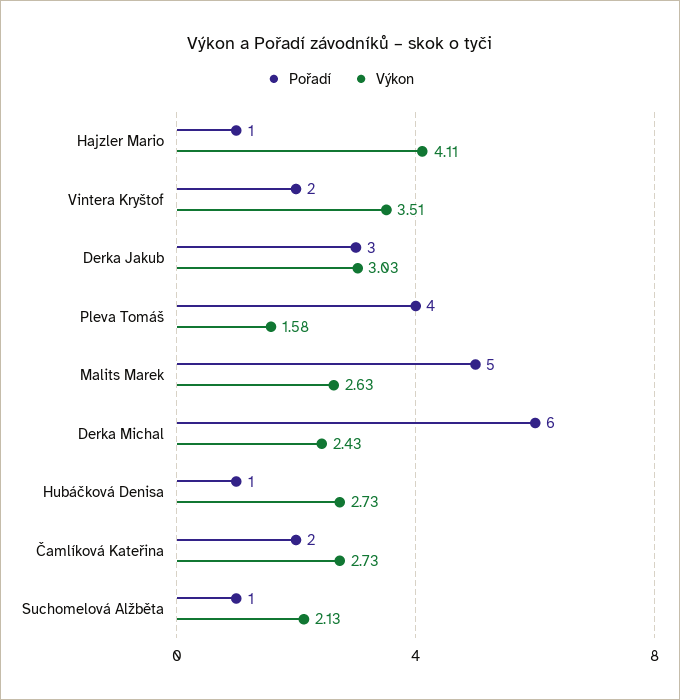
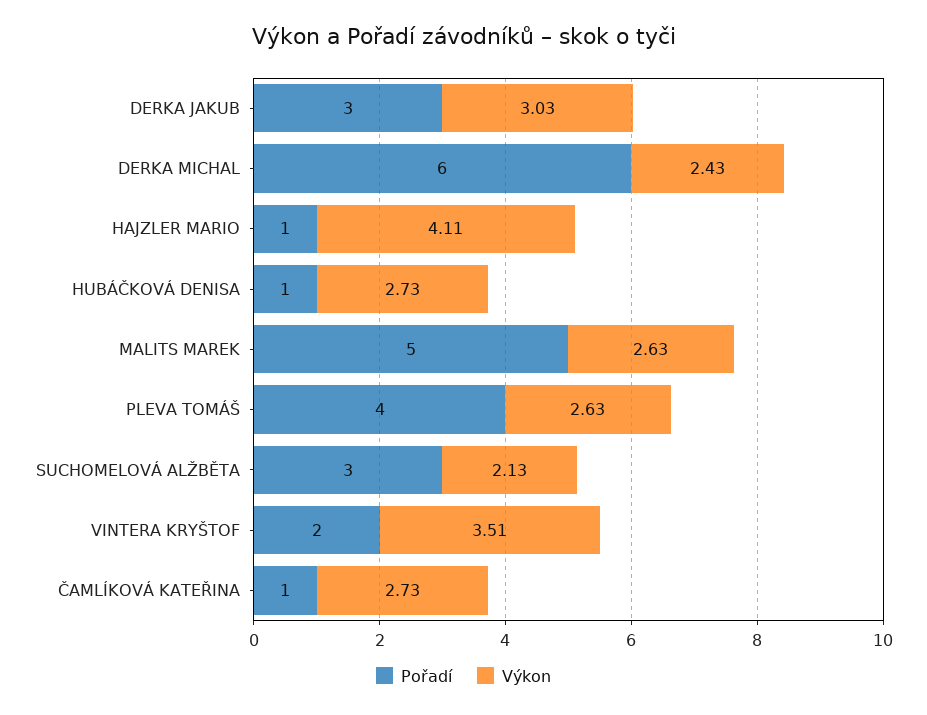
Výkon, Pleva Tomáš: 1.58 -> 2.63
Pořadí, Čamlíková Kateřina: 2 -> 1
Pořadí, Suchomelová Alžběta: 1 -> 3

